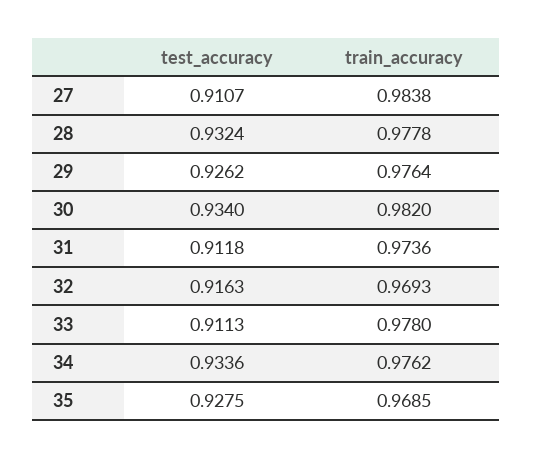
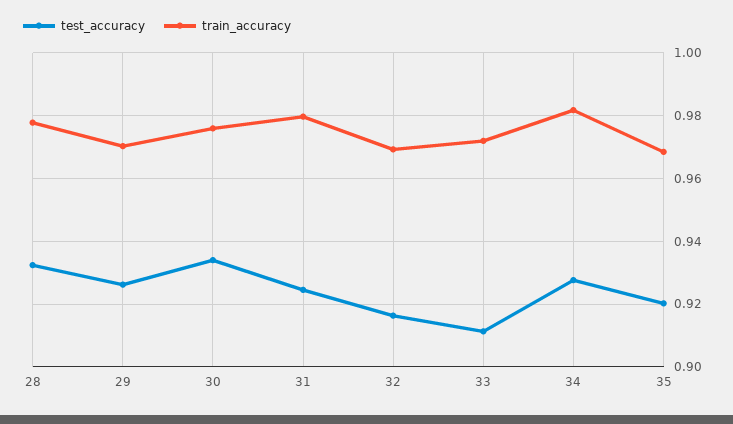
test_accuracy, 27: 0.9107 -> none
train_accuracy, 27: 0.9838 -> none
train_accuracy, 29: 0.9764 -> 0.97
train_accuracy, 30: 0.982 -> 0.976
test_accuracy, 31: 0.9118 -> 0.924
train_accuracy, 31: 0.9736 -> 0.98
train_accuracy, 33: 0.978 -> 0.972
test_accuracy, 34: 0.9336 -> 0.928
train_accuracy, 34: 0.9762 -> 0.982
test_accuracy, 35: 0.9275 -> 0.92

